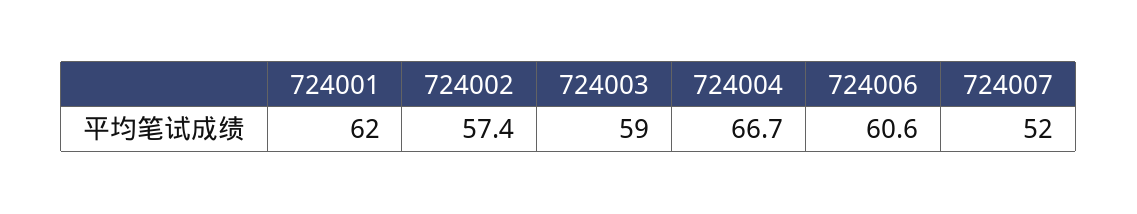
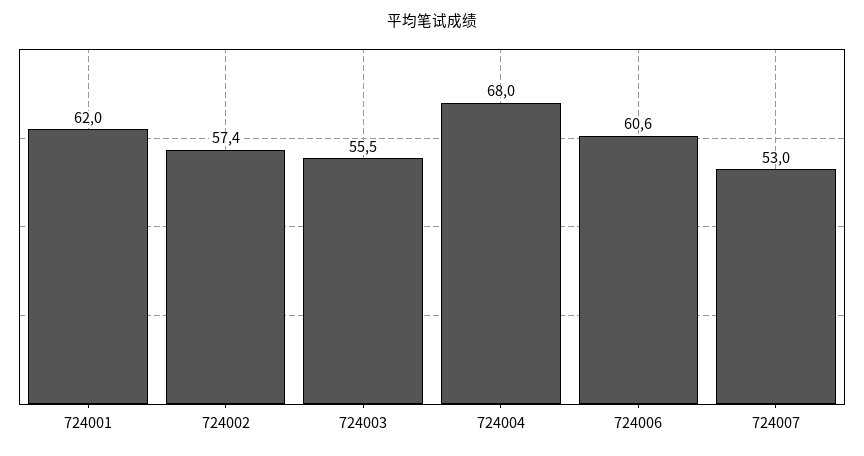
724003: 59 -> 55.5
724004: 66.7 -> 68
724007: 52 -> 53

